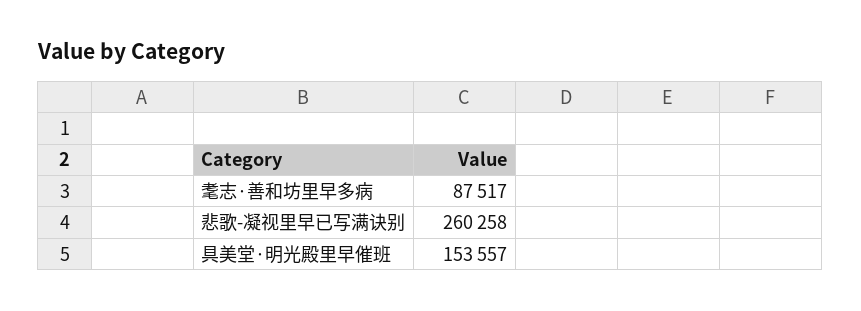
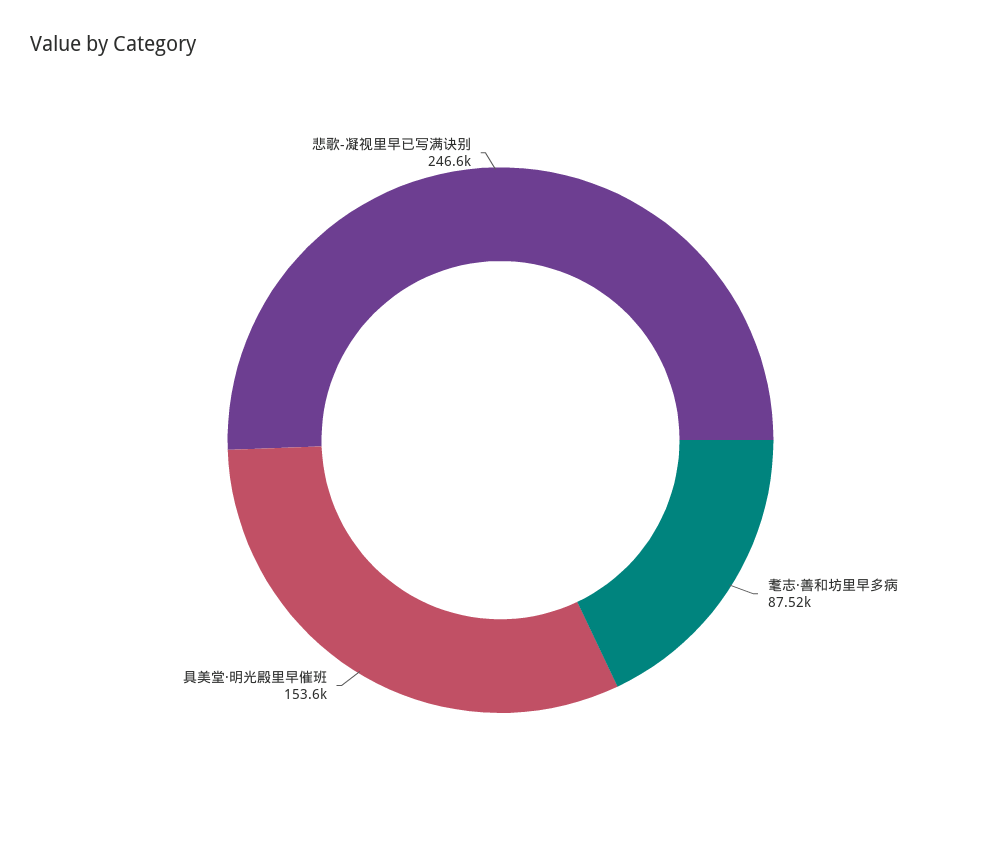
悲歌-凝视里早已写满诀别: 260258 -> 246600

